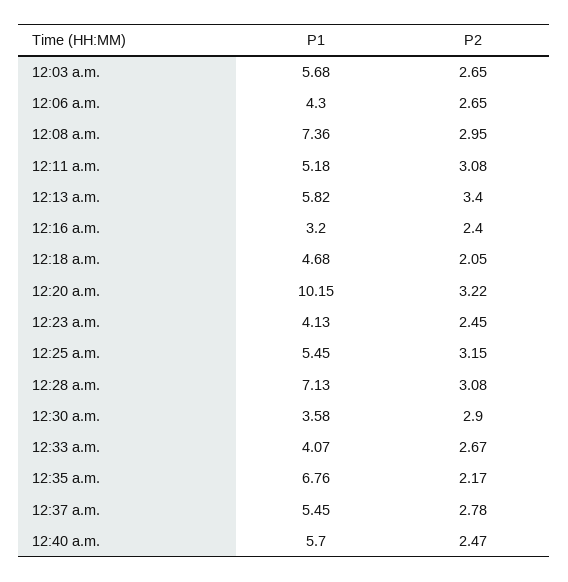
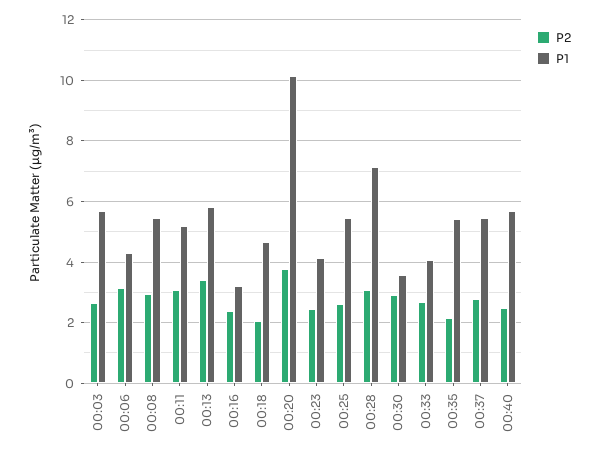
P2, 12:06 a.m.: 2.65 -> 3.2
P1, 12:08 a.m.: 7.36 -> 5.4
P2, 12:20 a.m.: 3.22 -> 3.8
P2, 12:25 a.m.: 3.15 -> 2.6
P1, 12:35 a.m.: 6.76 -> 5.4

